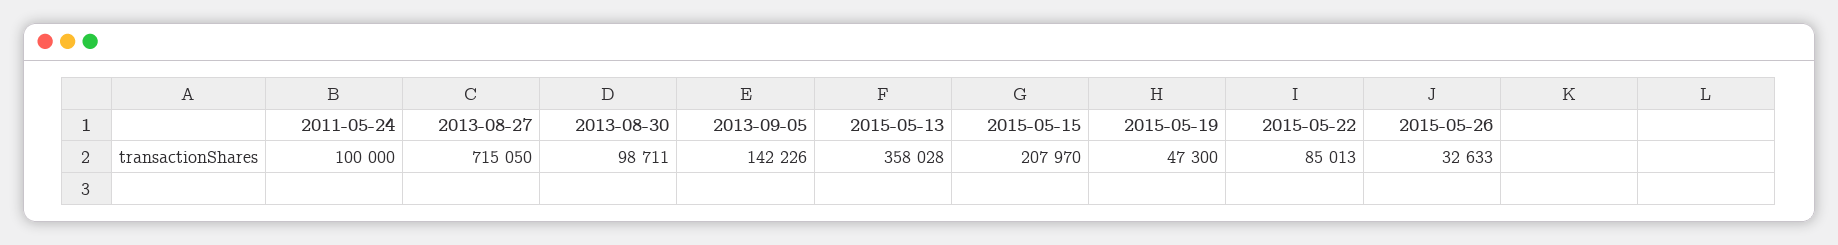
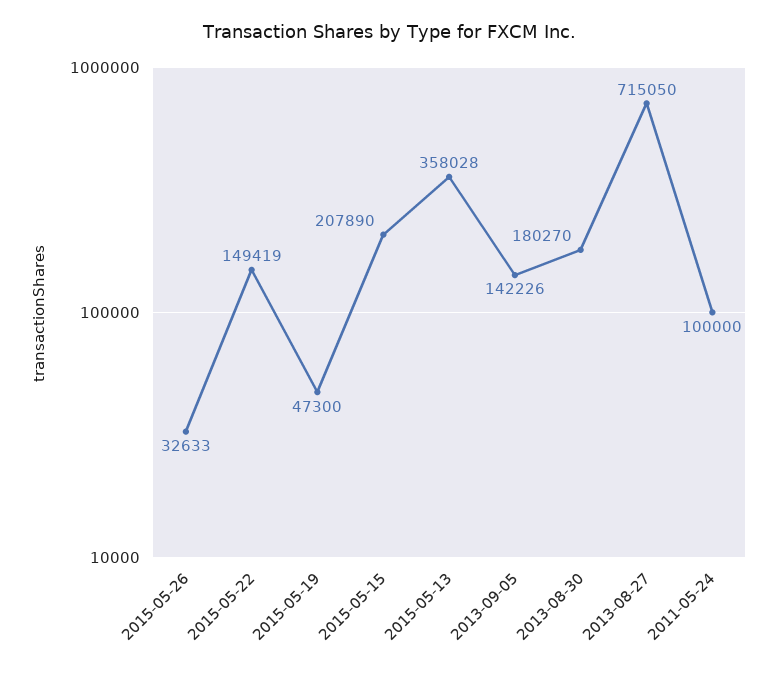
2013-08-30: 98711 -> 180270
2015-05-15: 207970 -> 207890
2015-05-22: 85013 -> 149419

